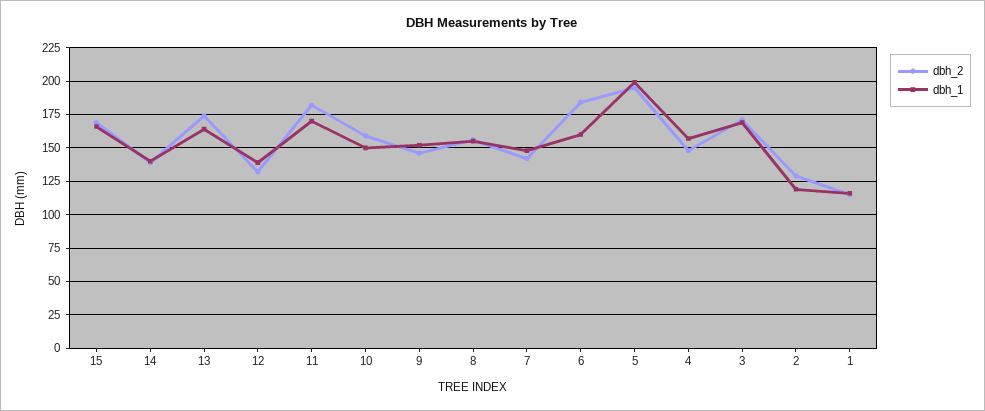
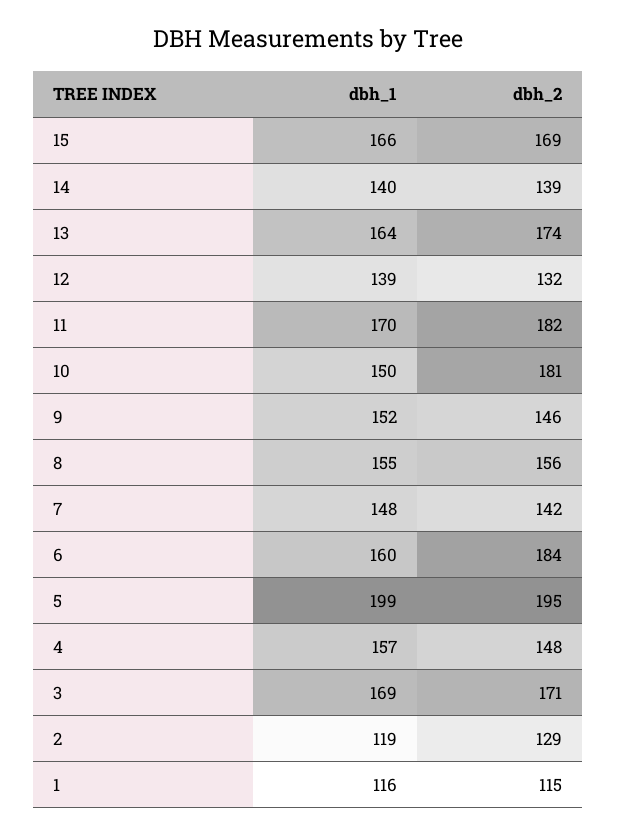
dbh_2, 10: 160 -> 181

